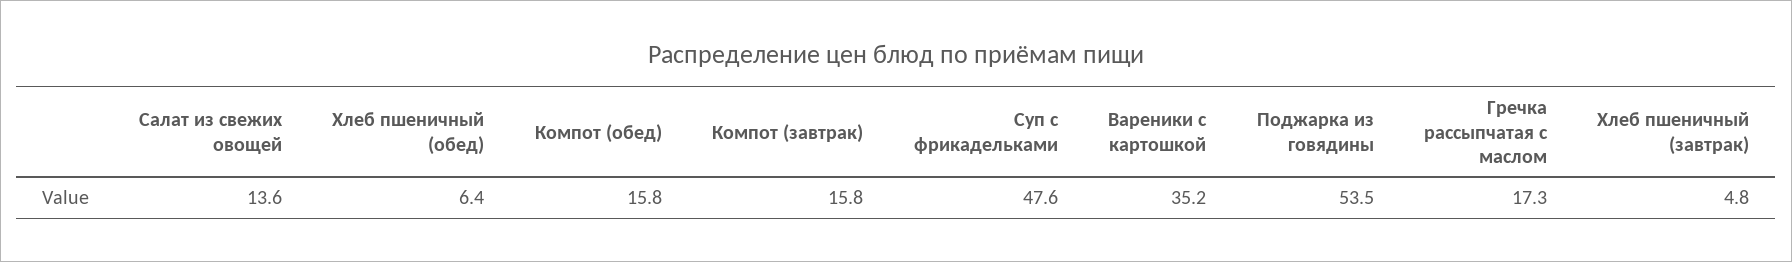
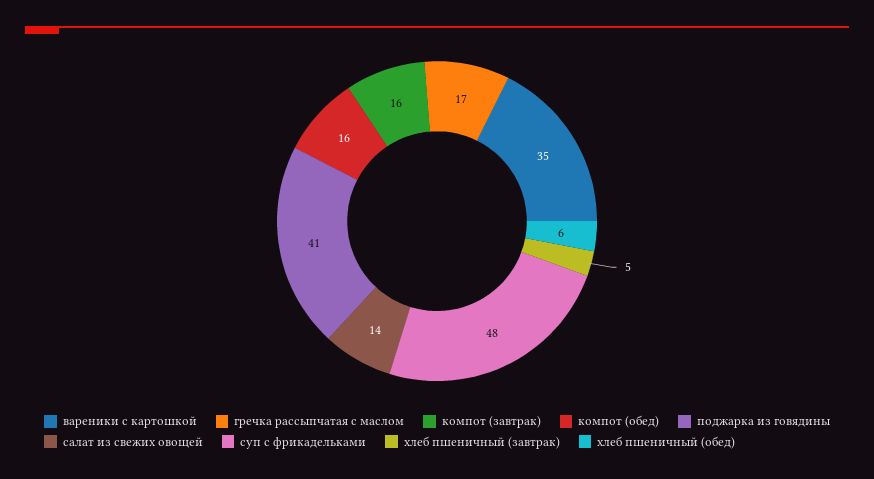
Поджарка из говядины: 53.5 -> 41

